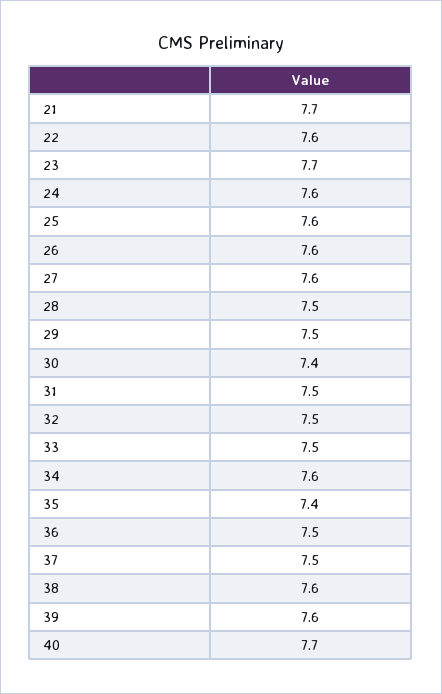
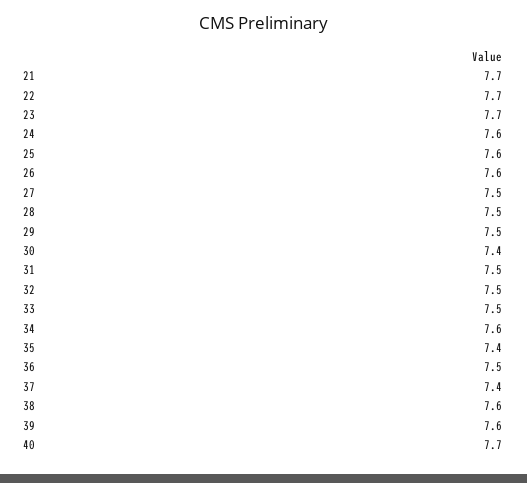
22: 7.6 -> 7.7
27: 7.6 -> 7.5
37: 7.5 -> 7.4

